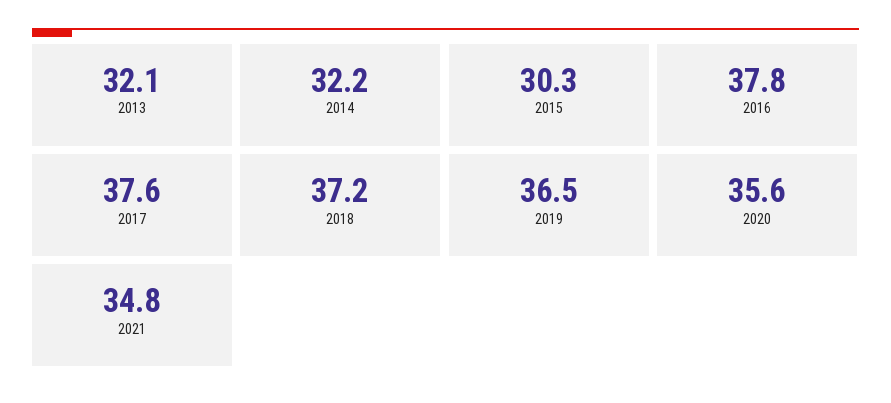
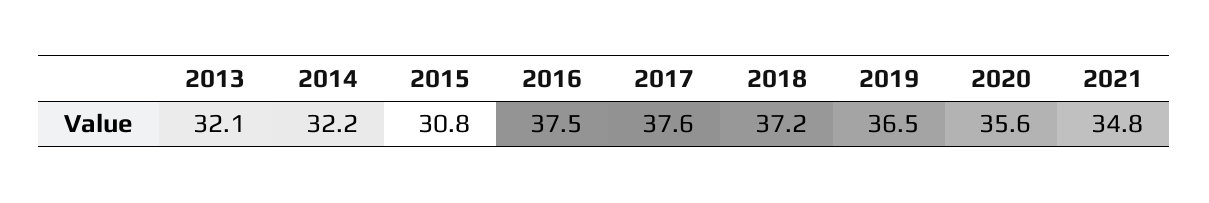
2015: 30.3 -> 30.8
2016: 37.8 -> 37.5

